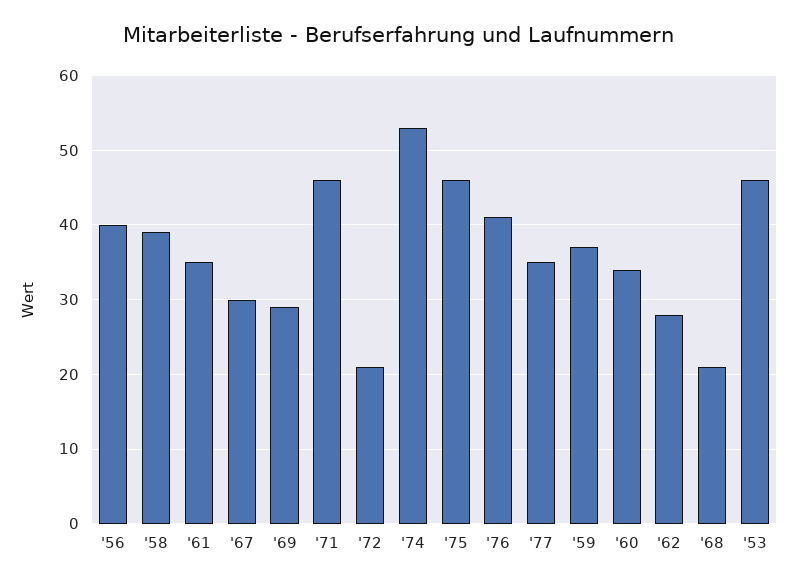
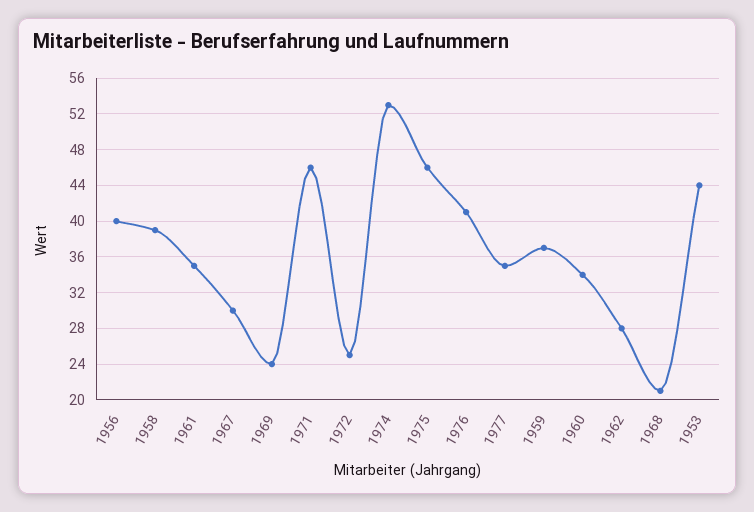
'69: 29 -> 24
'72: 21 -> 25
'53: 46 -> 44

